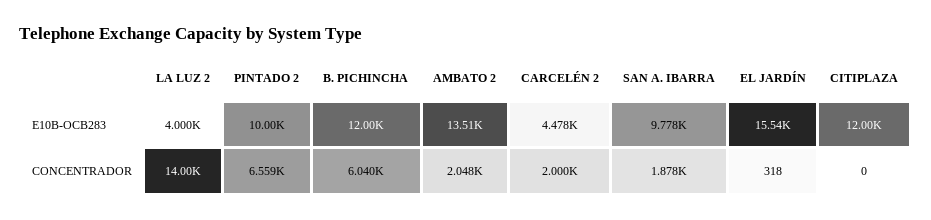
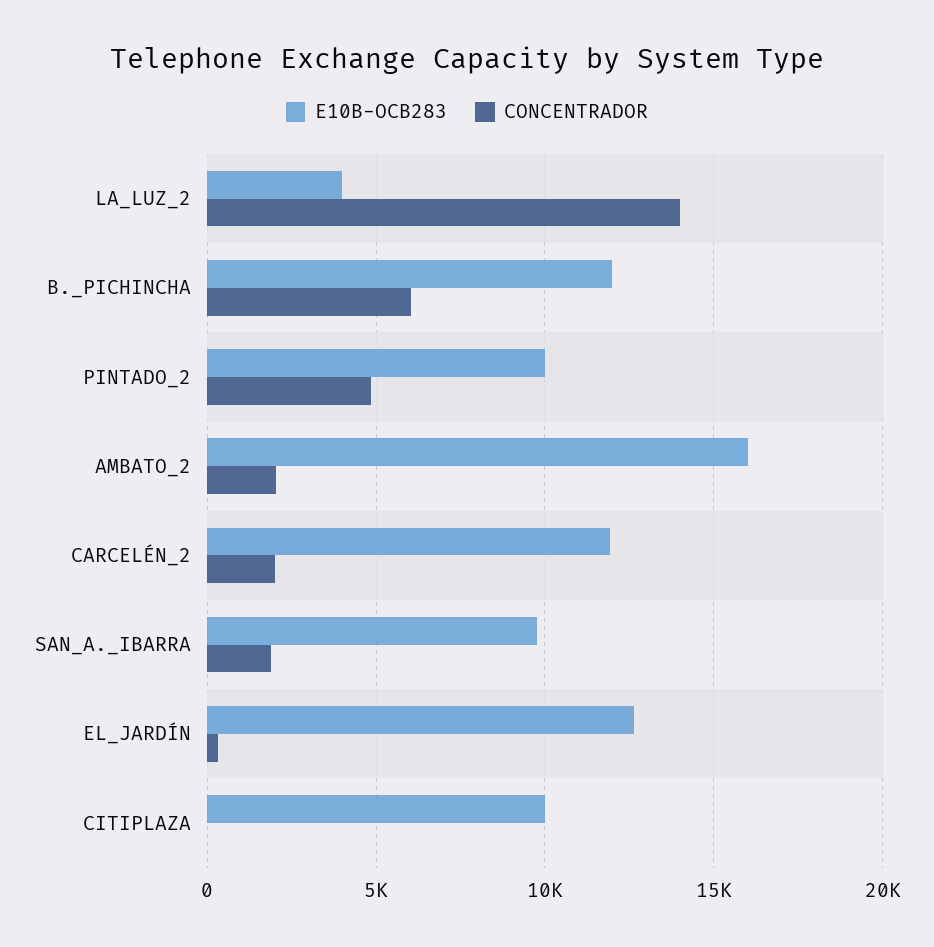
E10B-OCB283, AMBATO 2: 13510 -> 16000
E10B-OCB283, CARCELÉN 2: 4478 -> 12000
E10B-OCB283, EL JARDÍN: 15540 -> 12500
E10B-OCB283, CITIPLAZA: 12000 -> 10000
CONCENTRADOR, PINTADO 2: 6559 -> 5000

